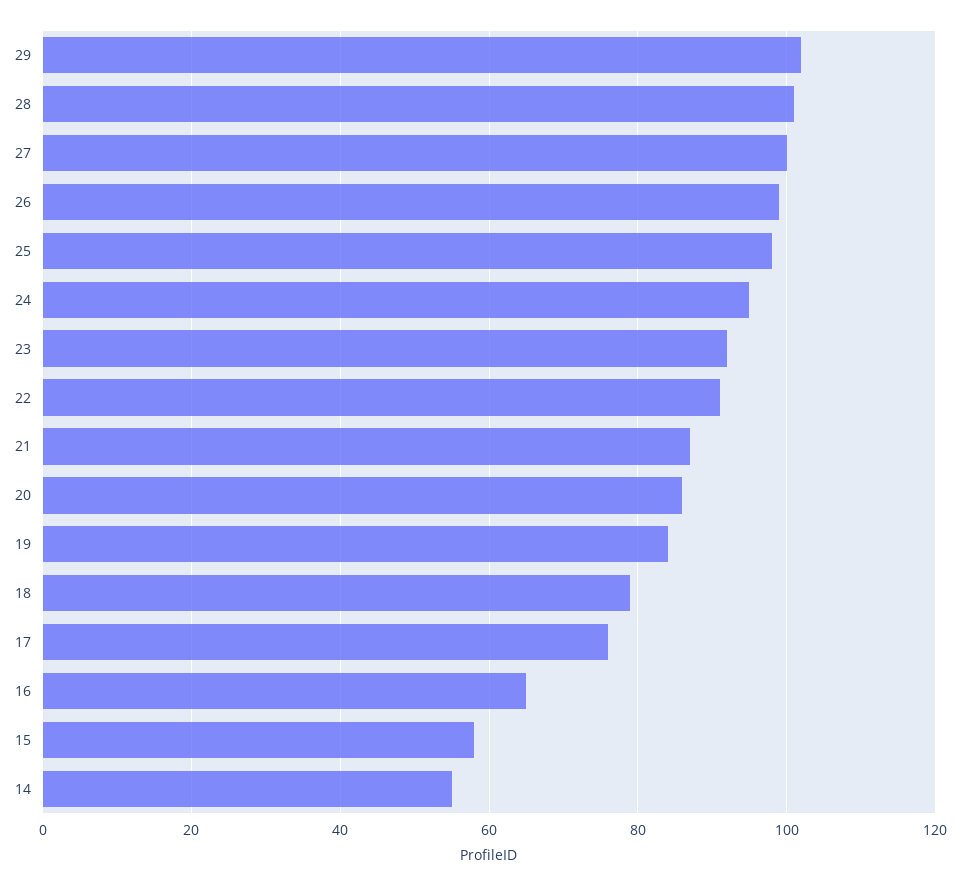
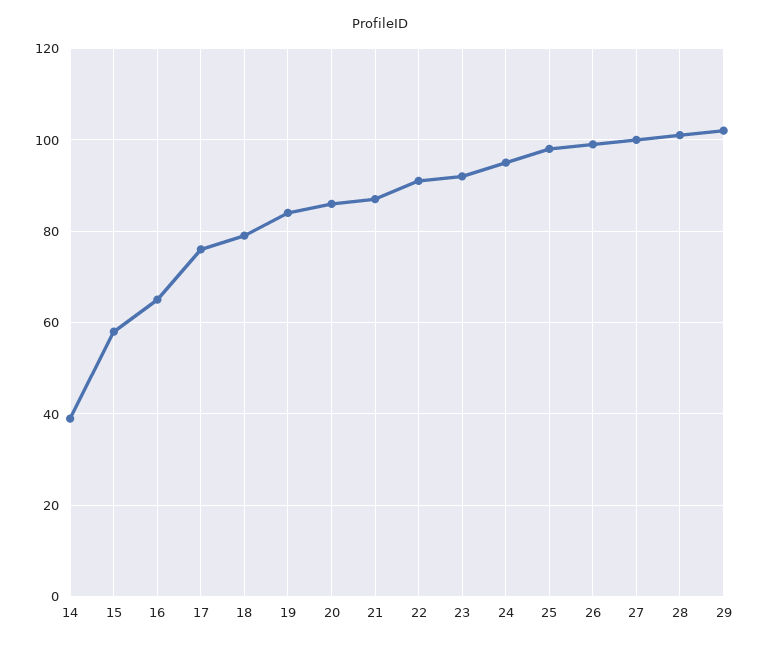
14: 55 -> 40

